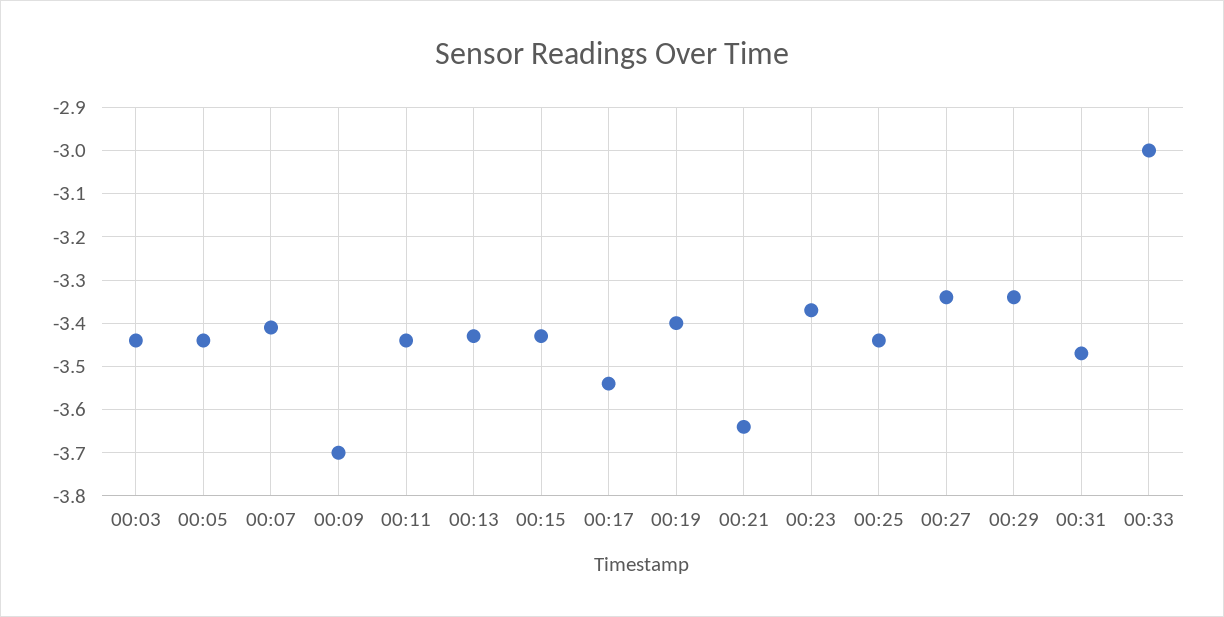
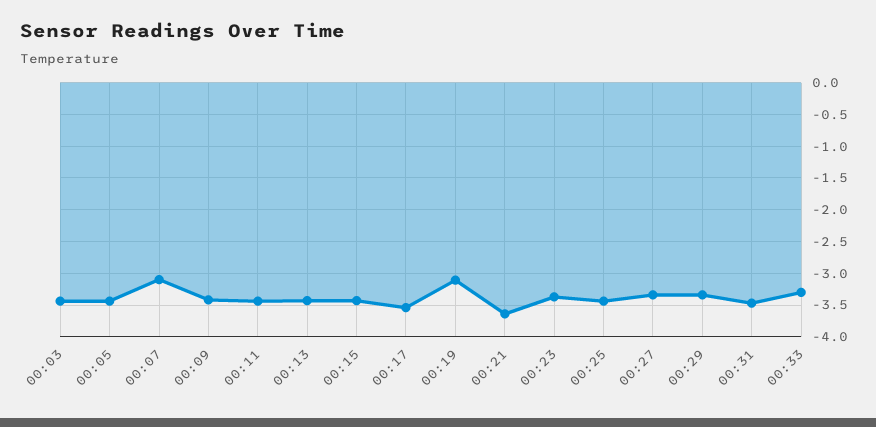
00:07: -3.4 -> -3.1
00:09: -3.7 -> -3.4
00:19: -3.4 -> -3.1
00:33: -3 -> -3.3

